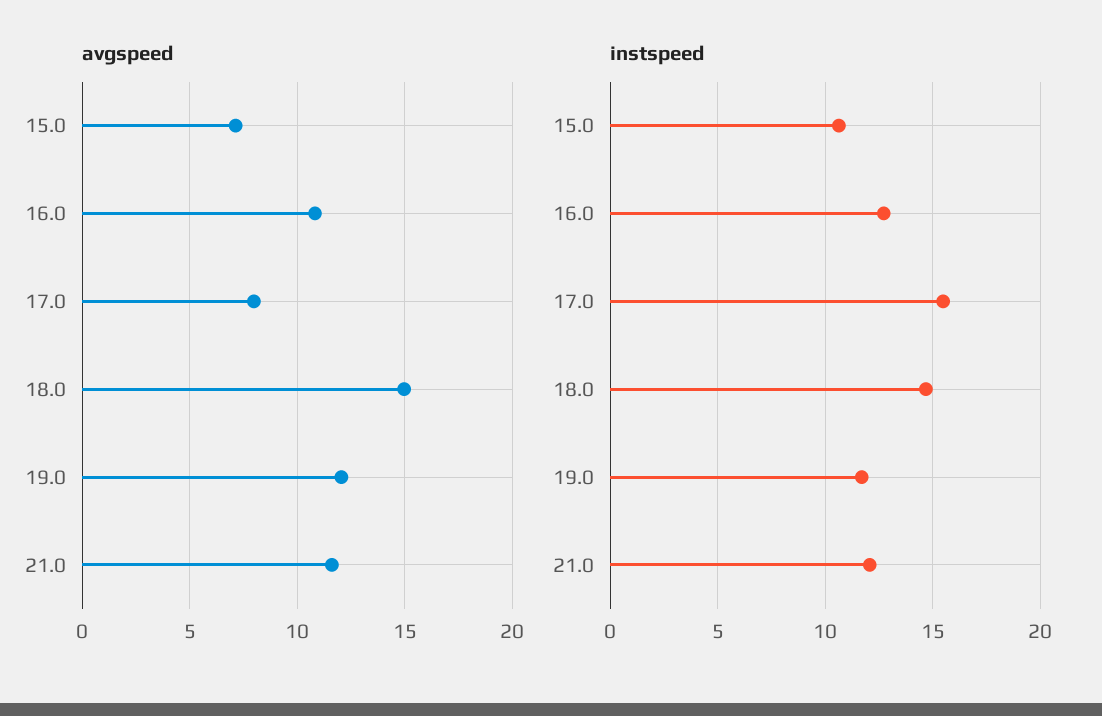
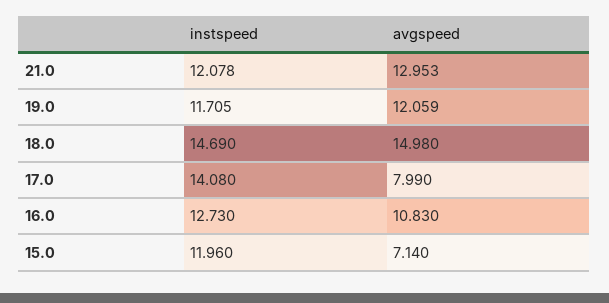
avgspeed, 21.0: 11.5 -> 12.953
instspeed, 15.0: 10.5 -> 11.96
instspeed, 17.0: 15.5 -> 14.08

